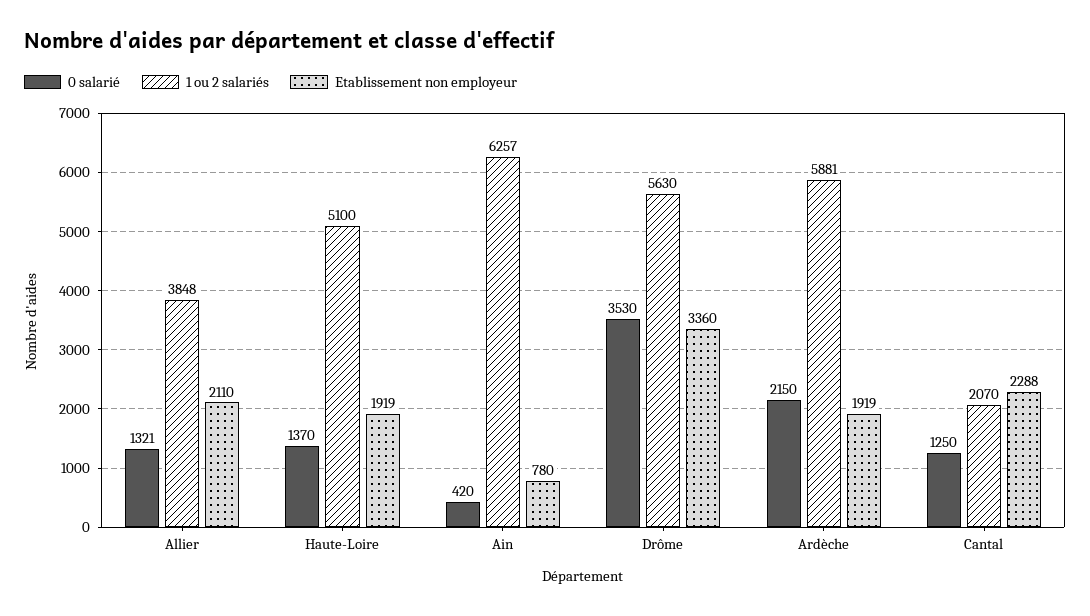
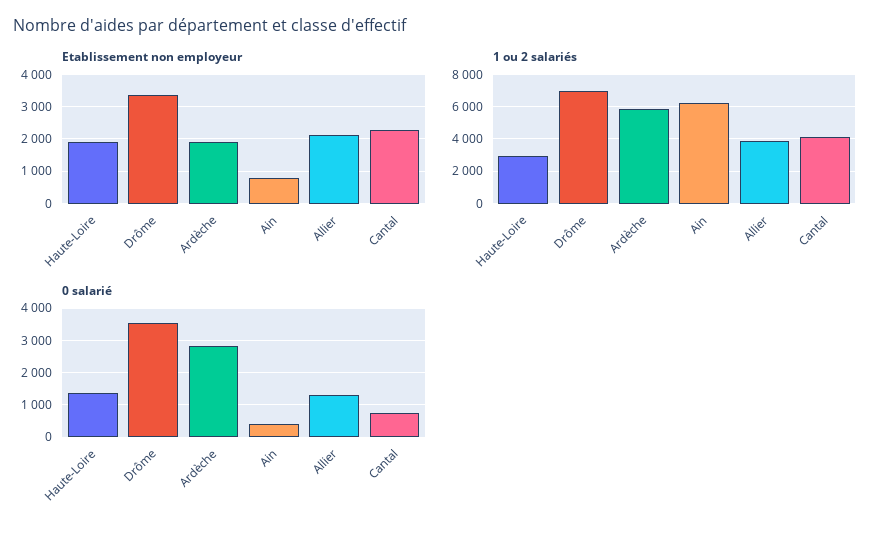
1 ou 2 salariés, Haute-Loire: 5100 -> 3000
1 ou 2 salariés, Drôme: 5630 -> 7000
0 salarié, Ardèche: 2150 -> 2800
0 salarié, Cantal: 1250 -> 800
1 ou 2 salariés, Cantal: 2070 -> 4000

